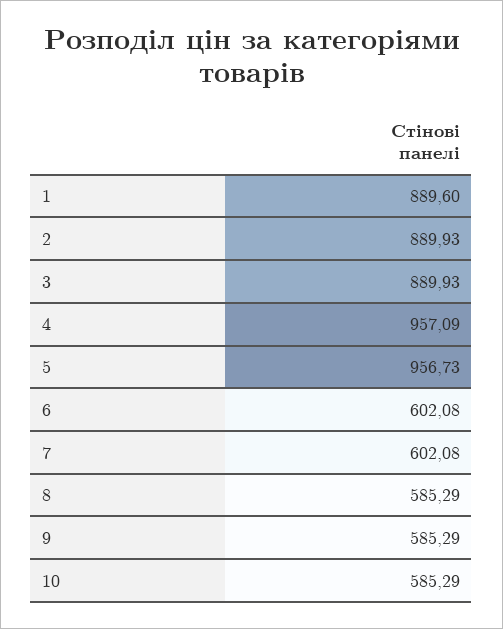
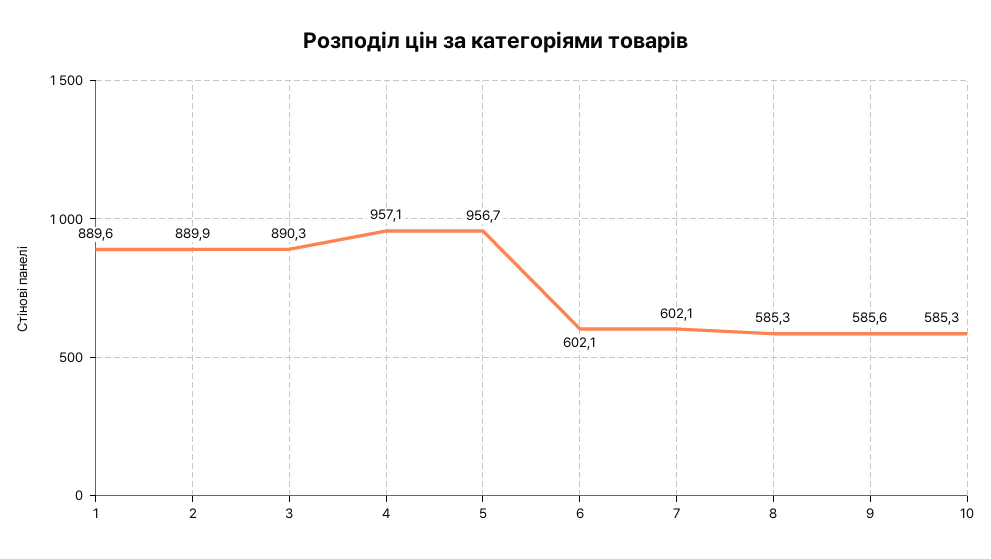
3: 889.93 -> 890.3
9: 585.29 -> 585.6

